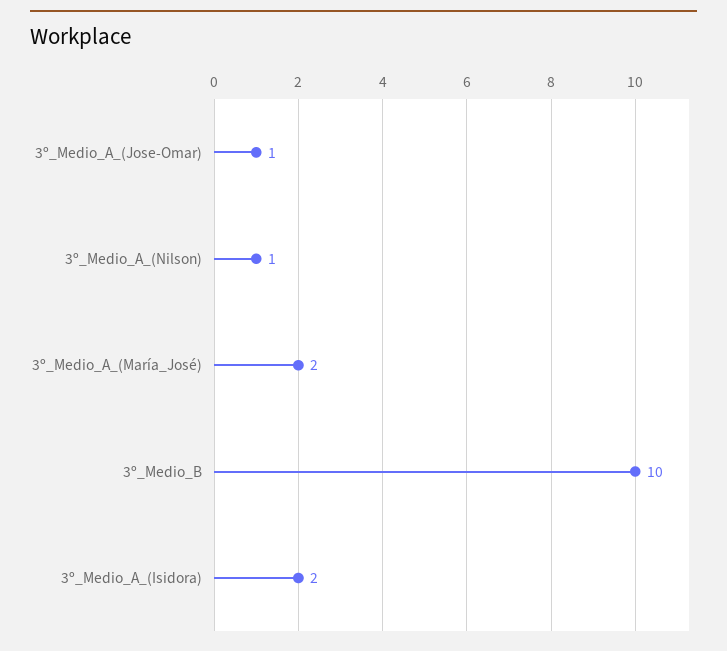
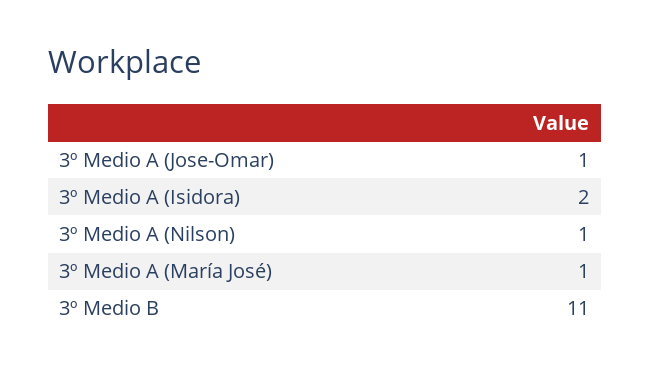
3º_Medio_A_(María_José): 2 -> 1
3º_Medio_B: 10 -> 11

